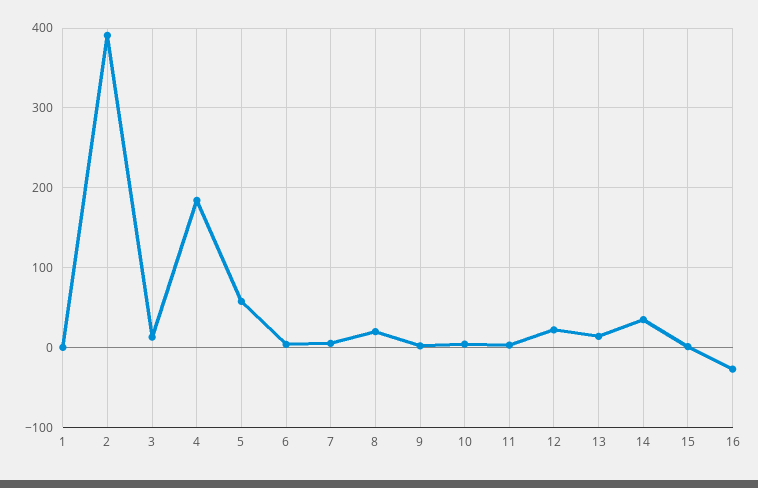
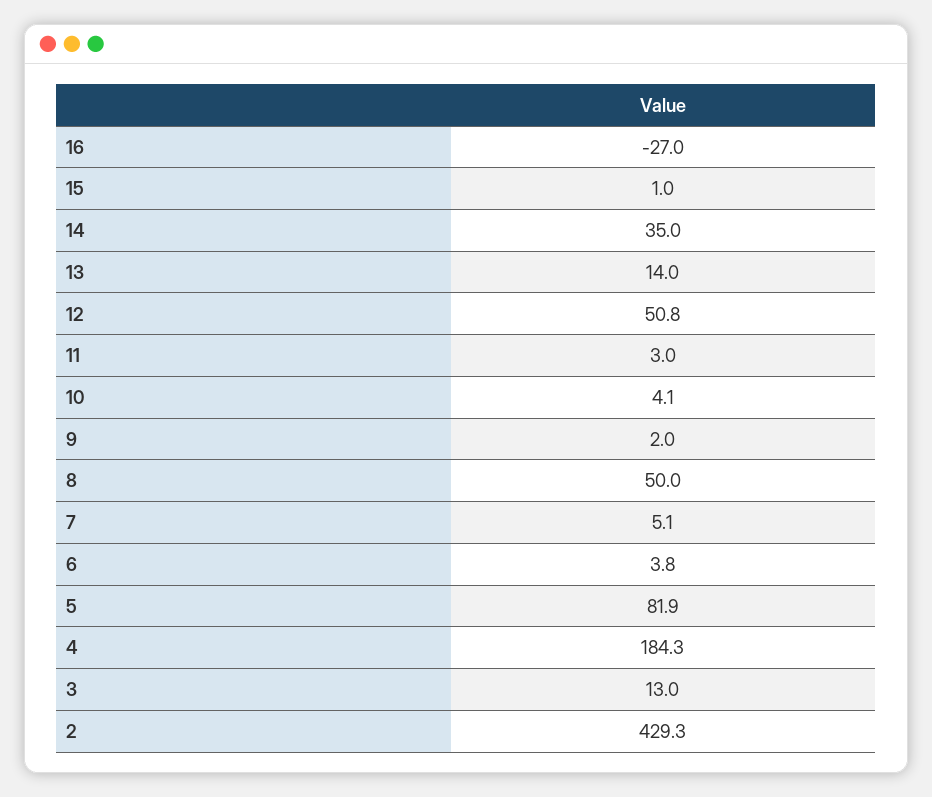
1: 0 -> none
2: 390 -> 429.3
5: 60 -> 81.9
8: 20 -> 50
12: 20 -> 50.8

